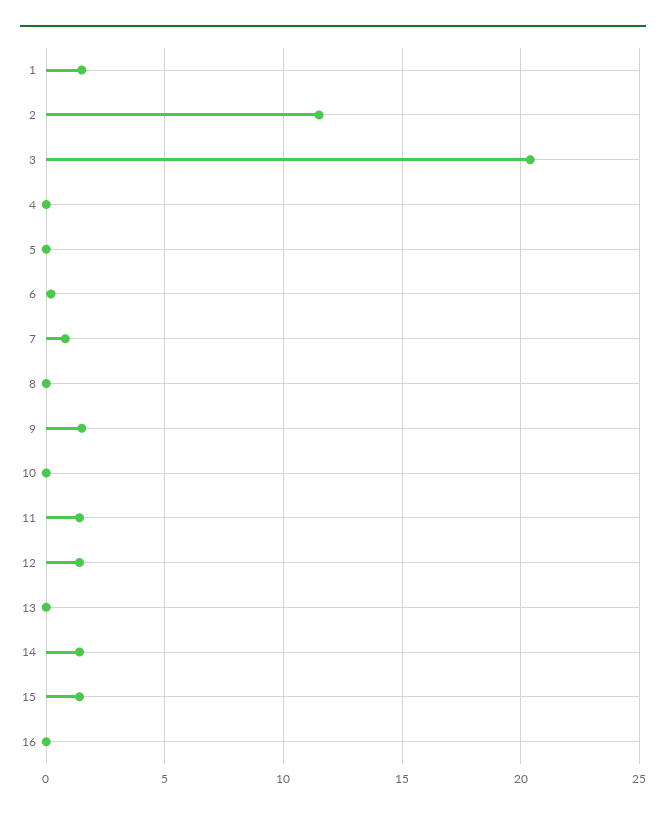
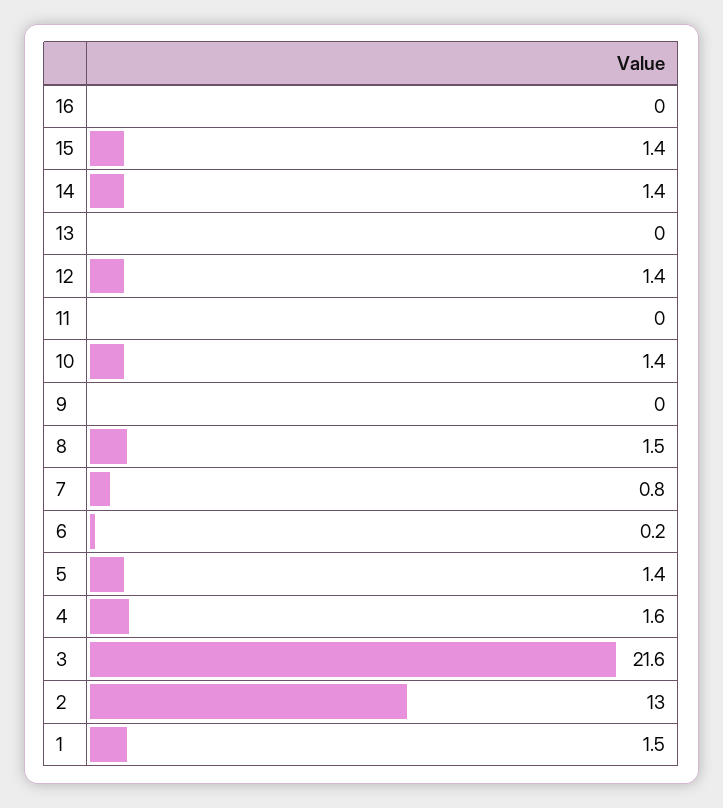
2: 11.5 -> 13
3: 20.5 -> 21.6
4: 0 -> 1.6
5: 0 -> 1.4
8: 0 -> 1.5
9: 1.5 -> 0
10: 0 -> 1.4
11: 1.5 -> 0

